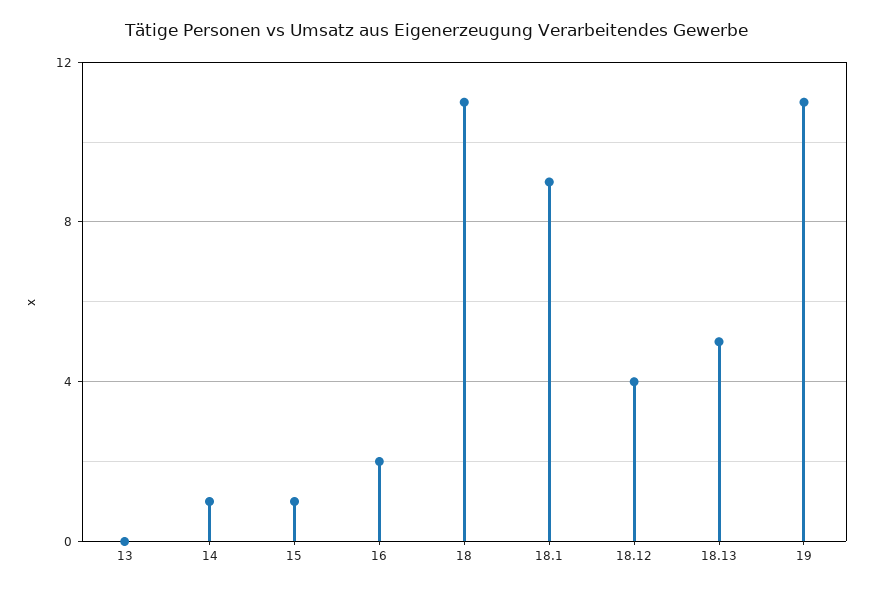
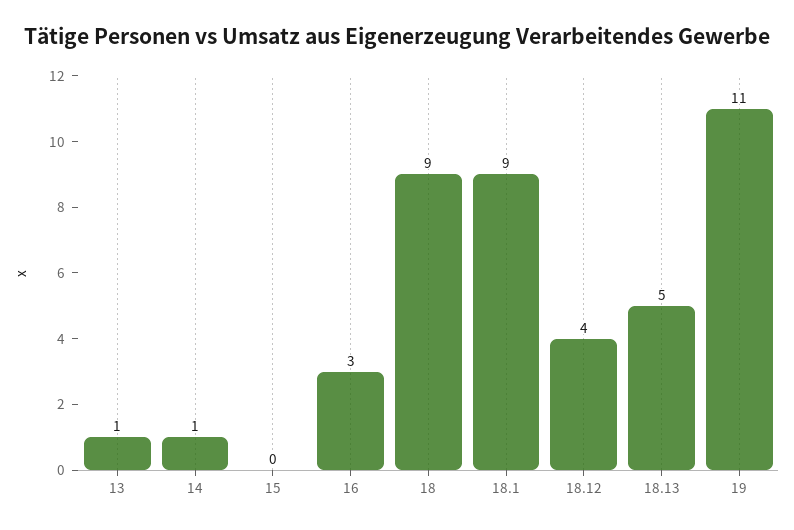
13: 0 -> 1
15: 1 -> 0
16: 2 -> 3
18: 11 -> 9

